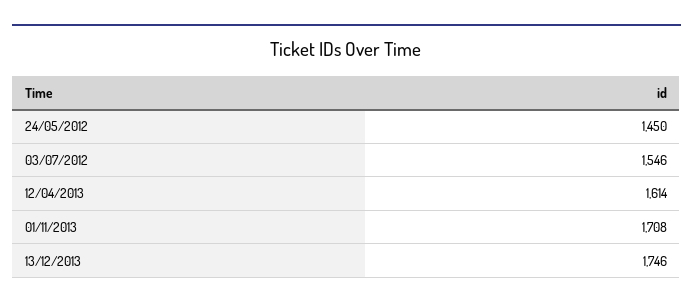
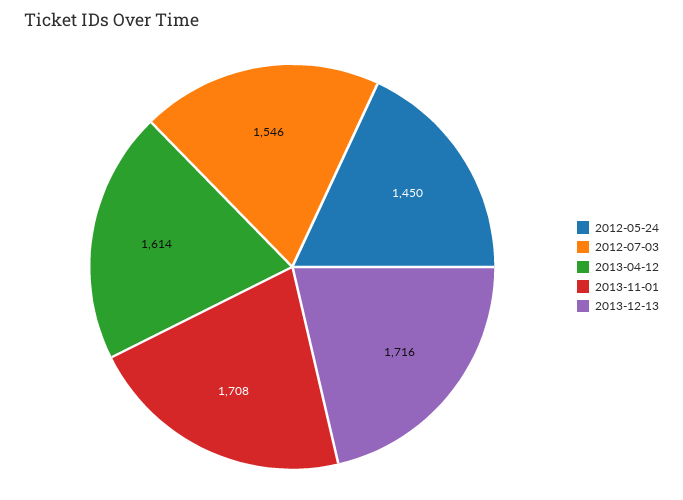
13/12/2013: 1746 -> 1716

